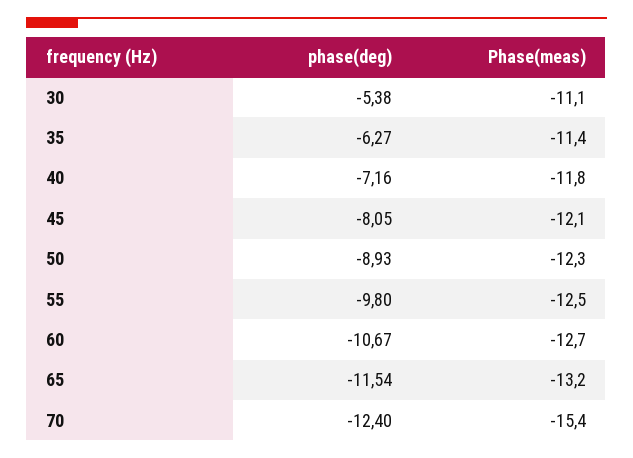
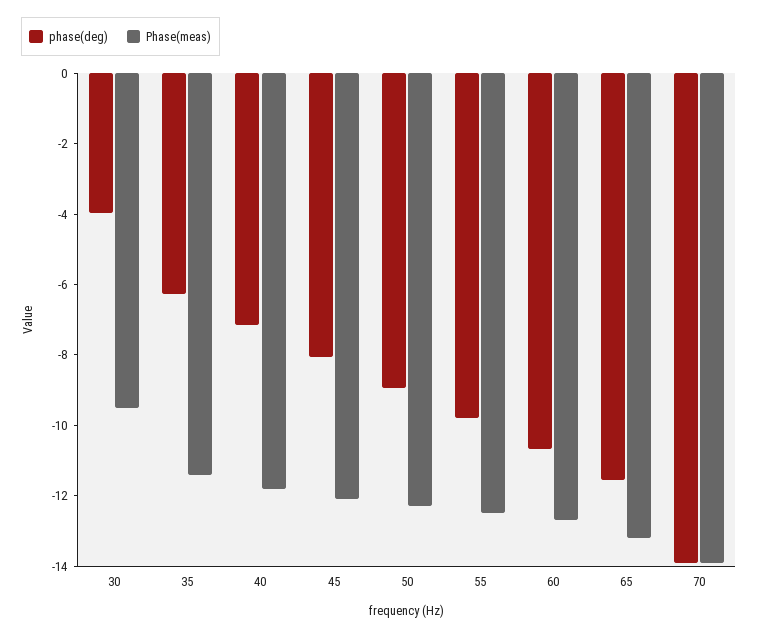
phase(deg), 30: -5.38 -> -4
Phase(meas), 30: -11.1 -> -9.5
phase(deg), 70: -12.4 -> -14
Phase(meas), 70: -15.4 -> -14

